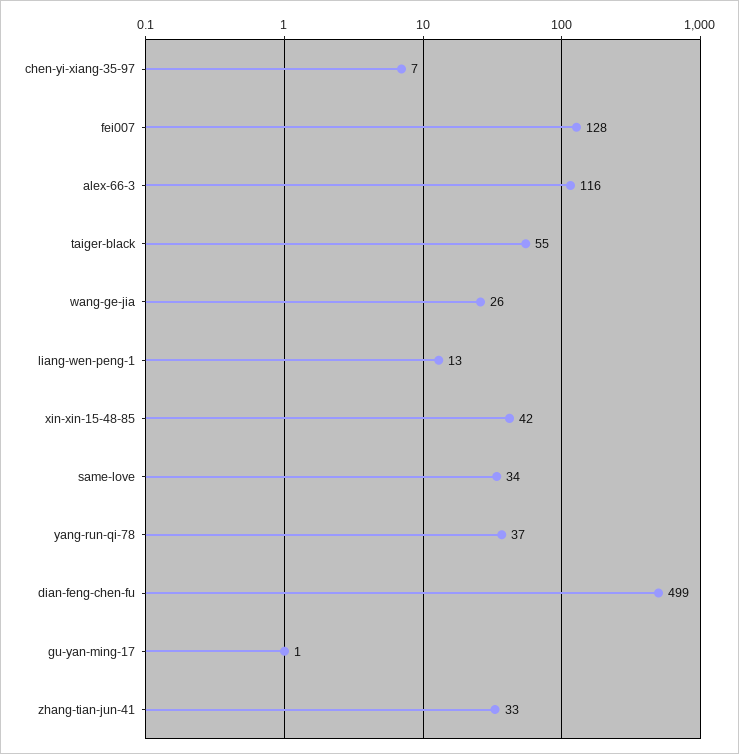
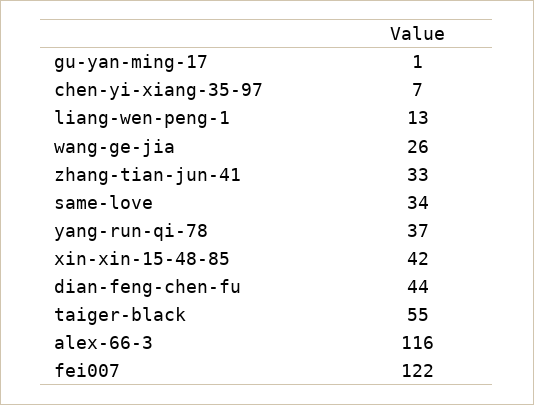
fei007: 128 -> 122
dian-feng-chen-fu: 499 -> 44

